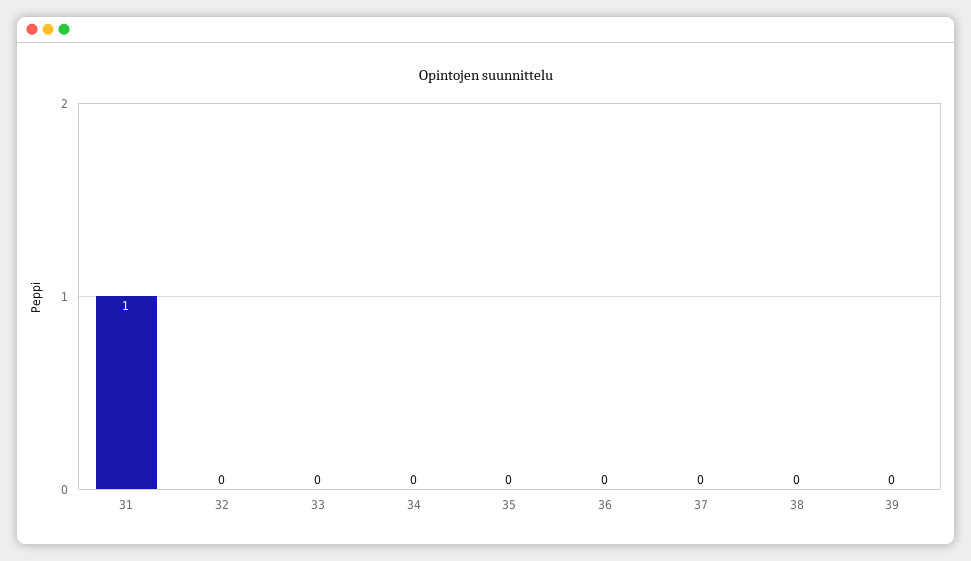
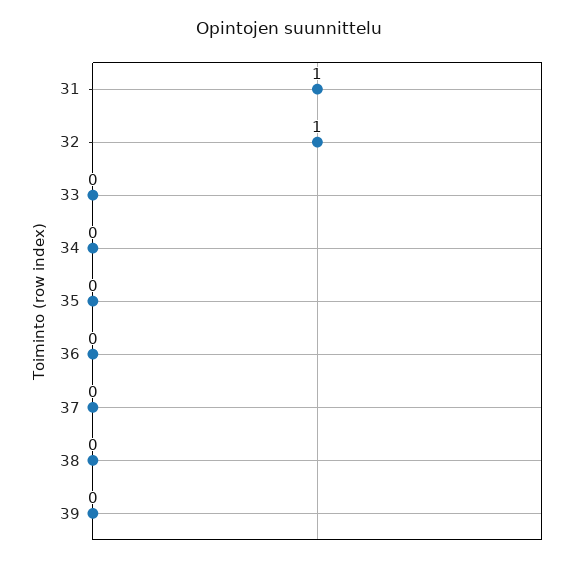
32: 0 -> 1

